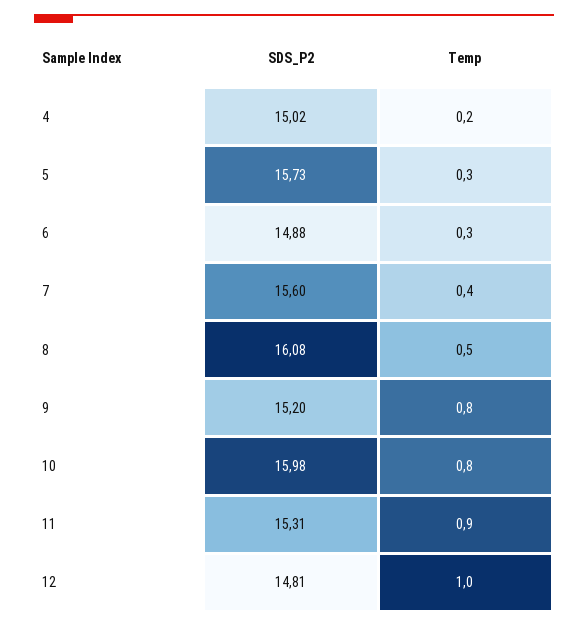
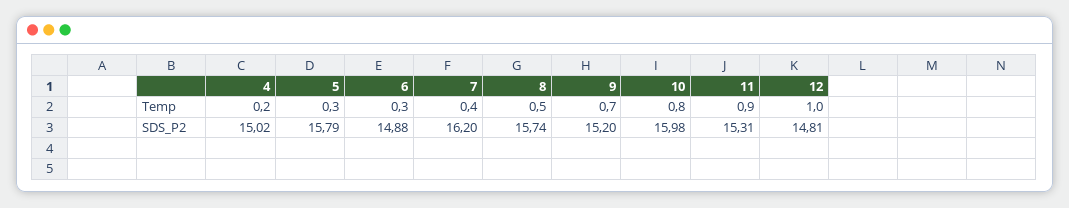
SDS_P2, 5: 15.73 -> 15.79
SDS_P2, 7: 15.6 -> 16.2
SDS_P2, 8: 16.08 -> 15.74
Temp, 9: 0.8 -> 0.7

